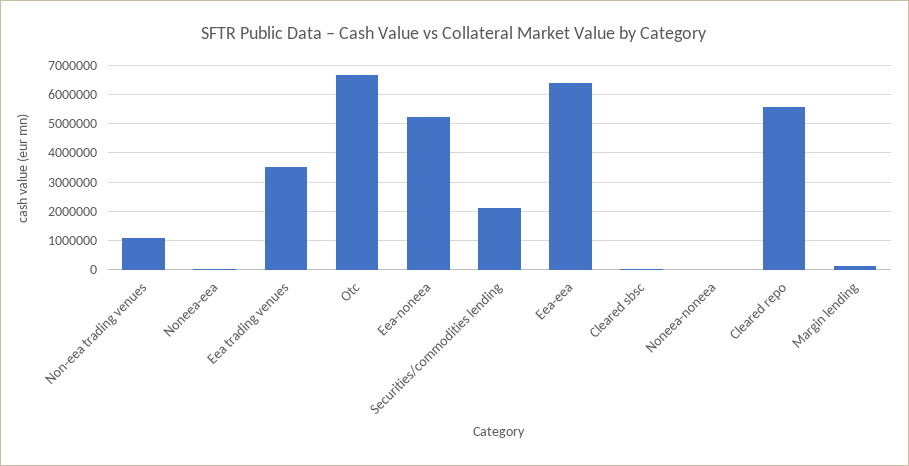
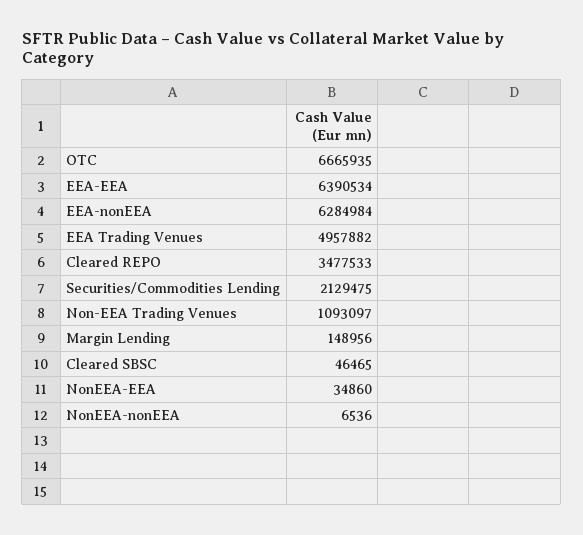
Eea trading venues: 3500000 -> 4957882
Eea-noneea: 5250000 -> 6284984
Cleared repo: 5500000 -> 3477533

